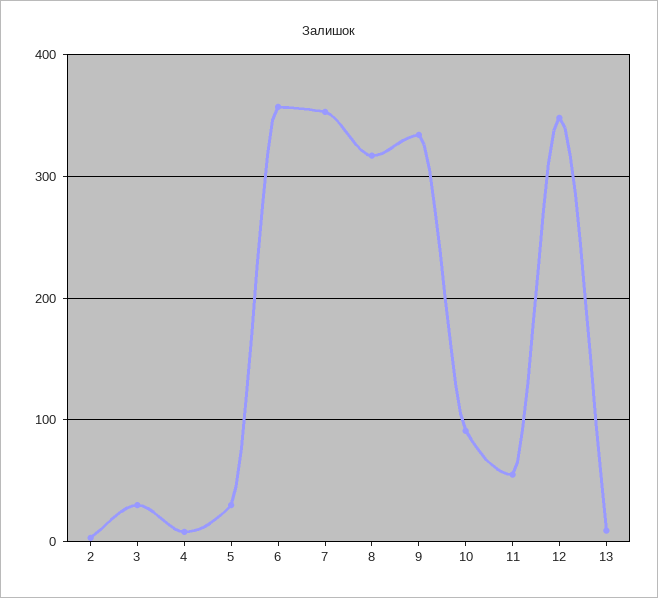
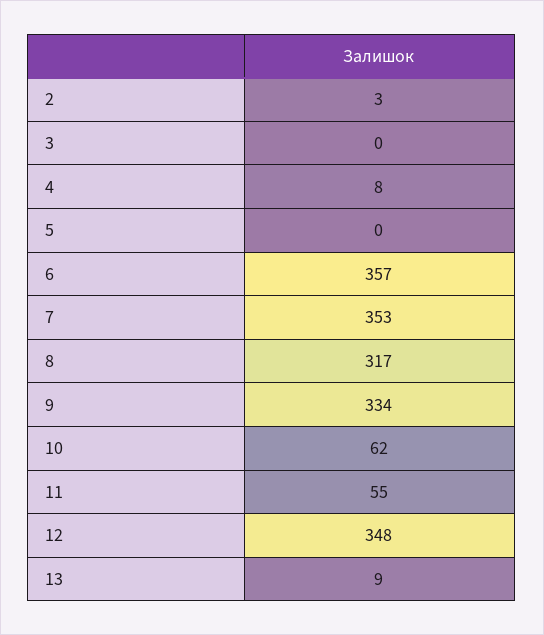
3: 30 -> 0
5: 30 -> 0
10: 90 -> 62

